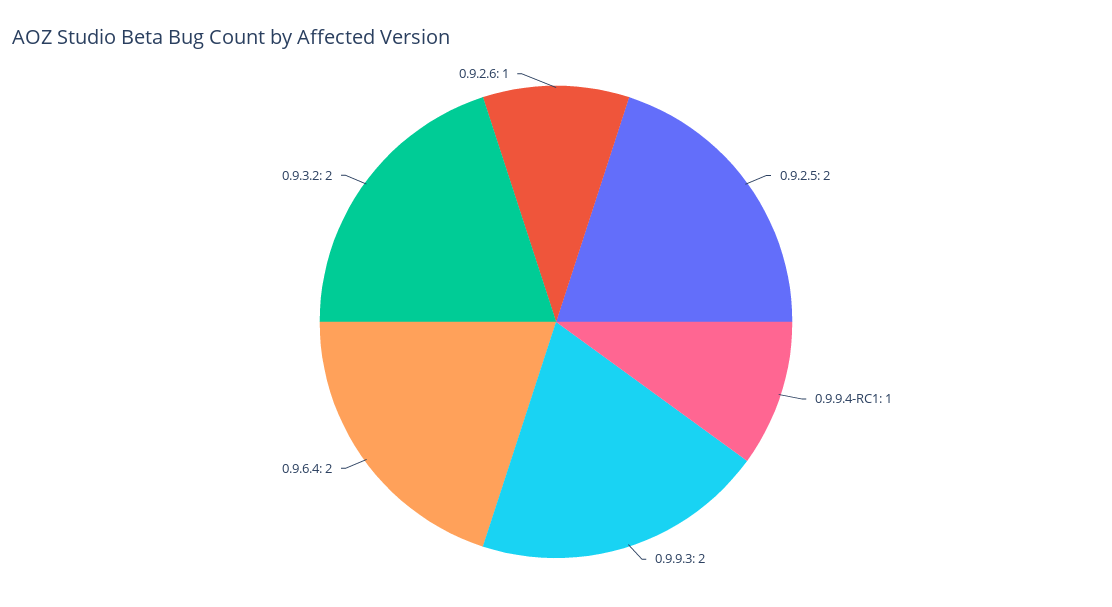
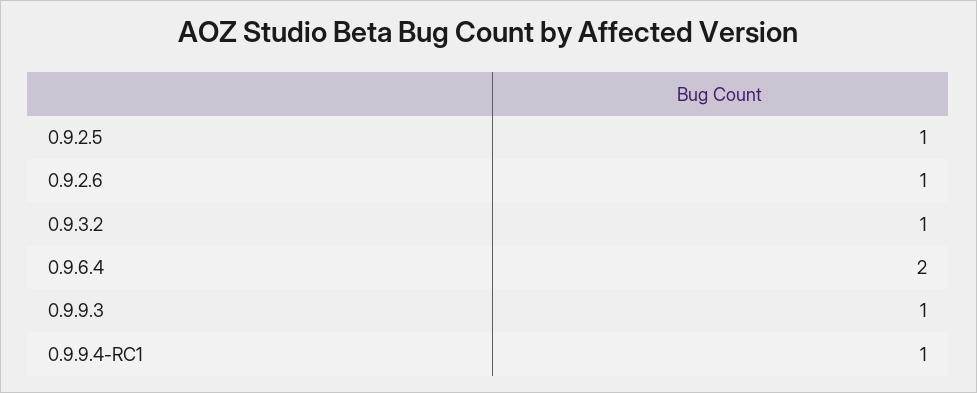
0.9.2.5: 2 -> 1
0.9.9.3: 2 -> 1
0.9.3.2: 2 -> 1

